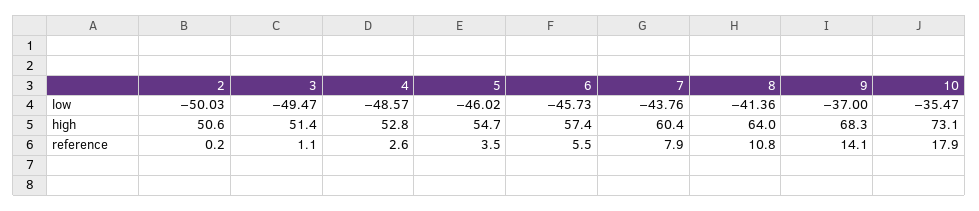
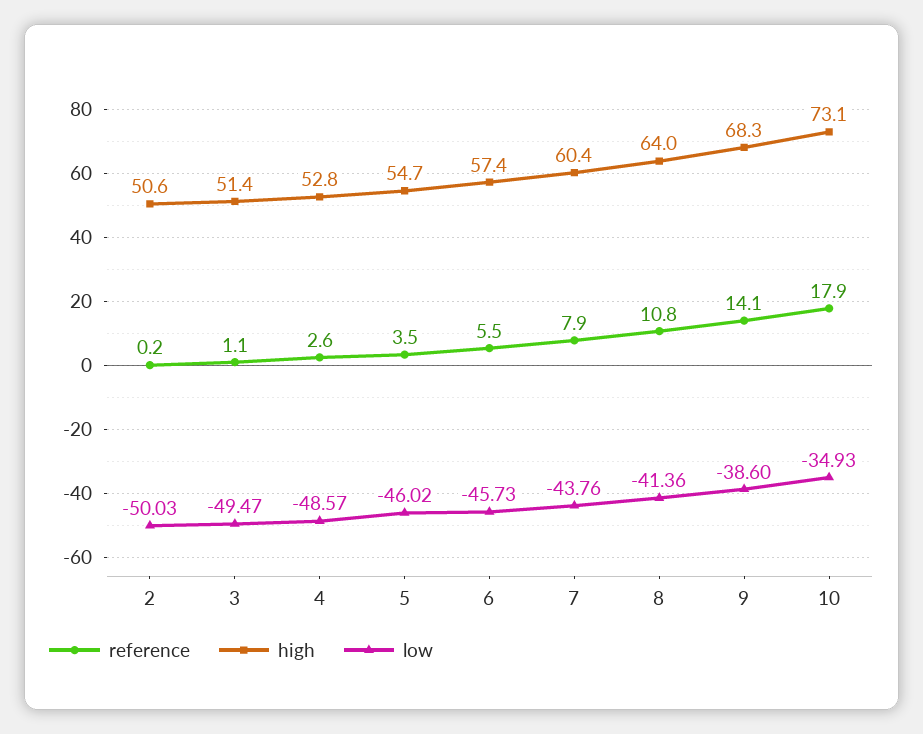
low, 9: -37 -> -38.6
low, 10: -35.47 -> -34.93

